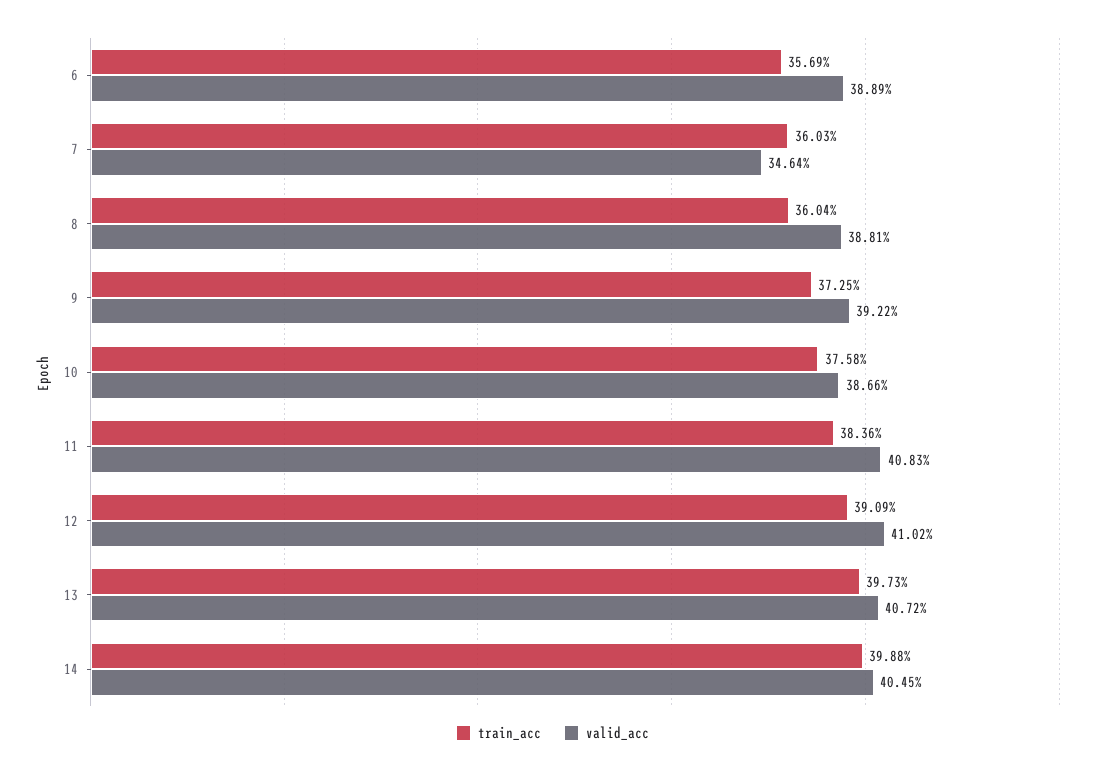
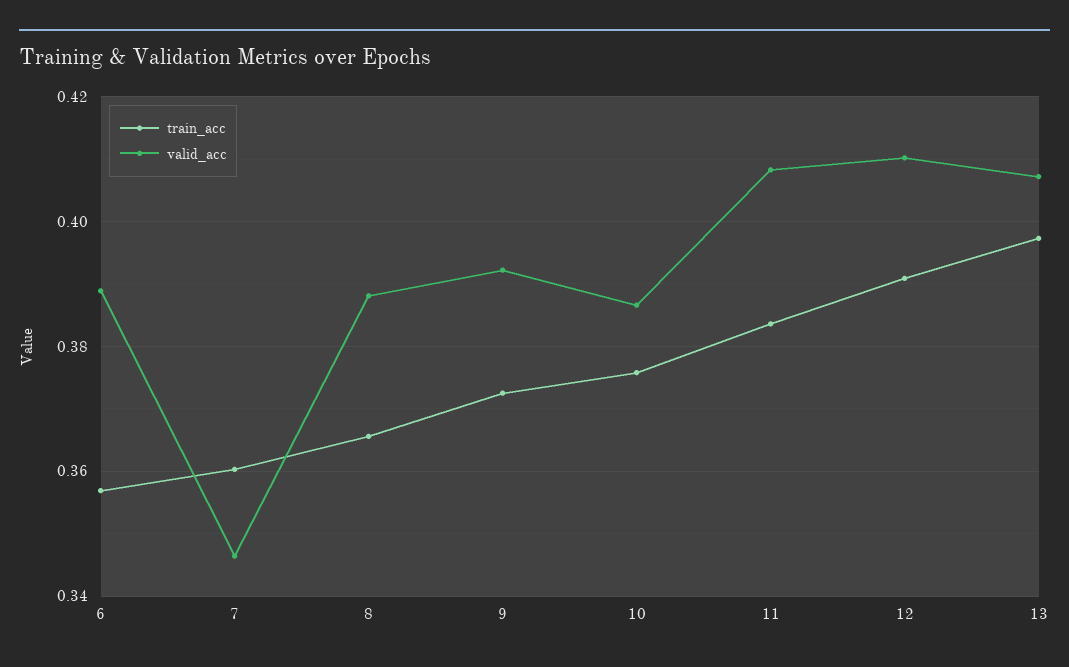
train_acc, 8: 0.3604 -> 0.366
train_acc, 14: 0.3988 -> none
valid_acc, 14: 0.4045 -> none

